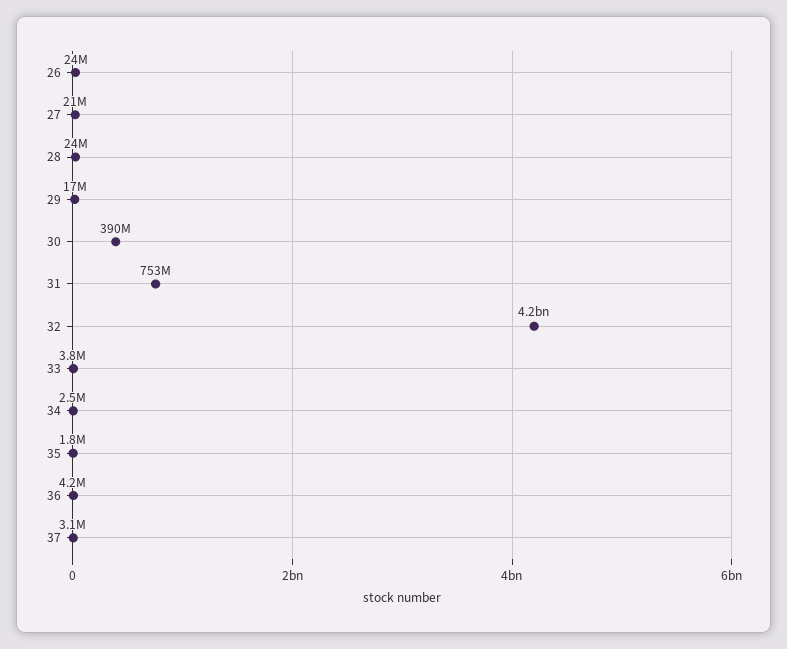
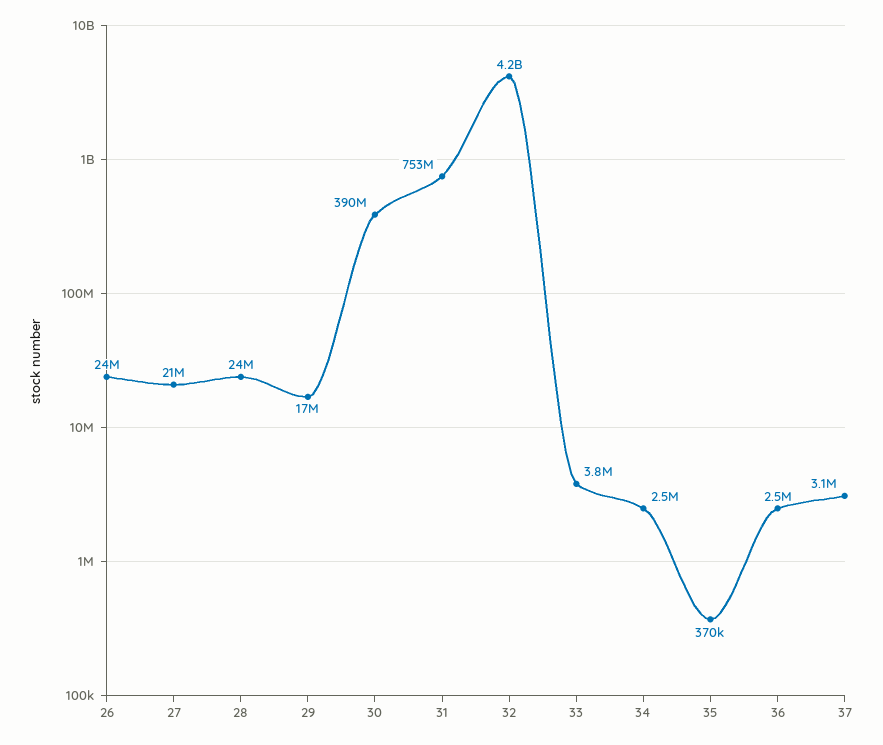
35: 1800000 -> 370000
36: 4200000 -> 2500000

